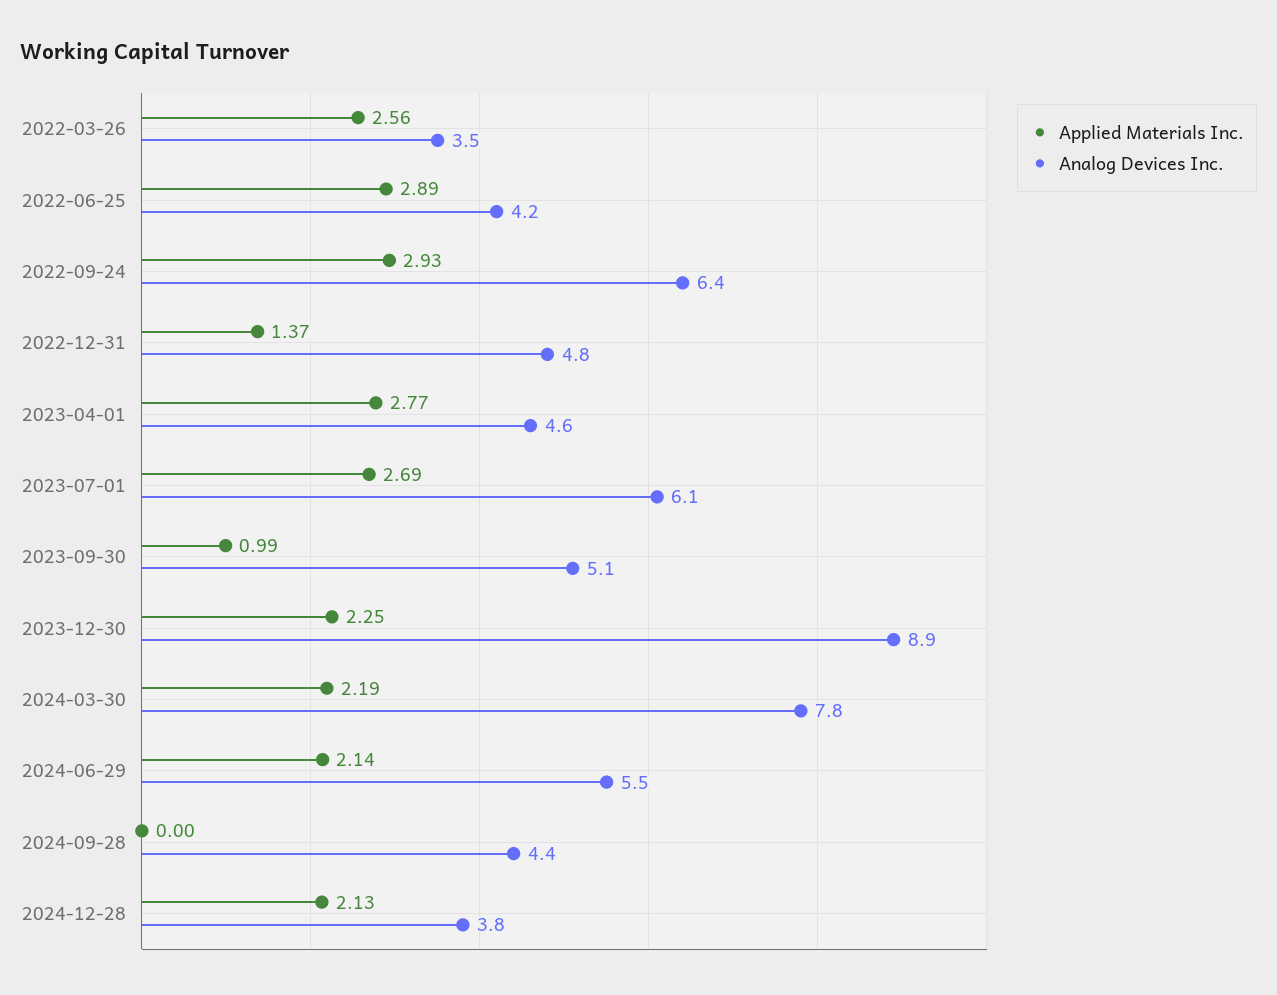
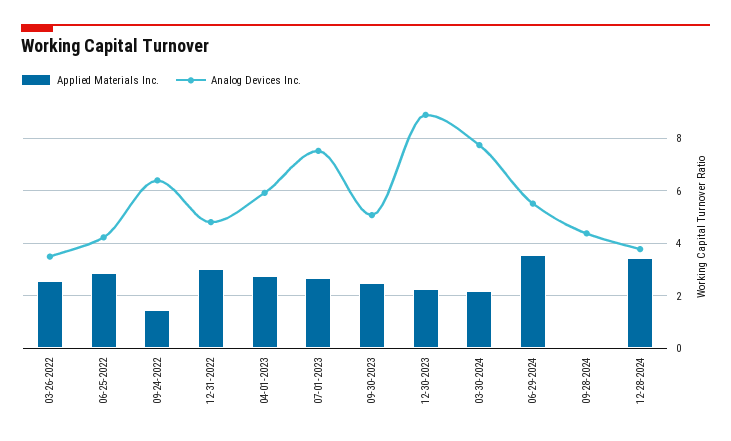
Applied Materials Inc., 2022-09-24: 2.93 -> 1.5
Applied Materials Inc., 2022-12-31: 1.37 -> 3
Analog Devices Inc., 2023-04-01: 4.6 -> 6
Analog Devices Inc., 2023-07-01: 6.1 -> 7.5
Applied Materials Inc., 2023-09-30: 0.99 -> 2.5
Applied Materials Inc., 2024-06-29: 2.14 -> 3.5
Applied Materials Inc., 2024-12-28: 2.13 -> 3.5

